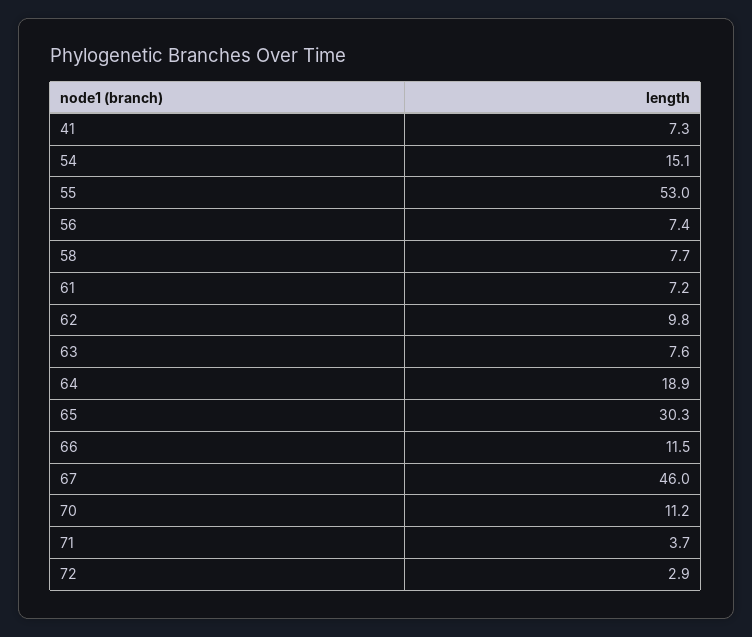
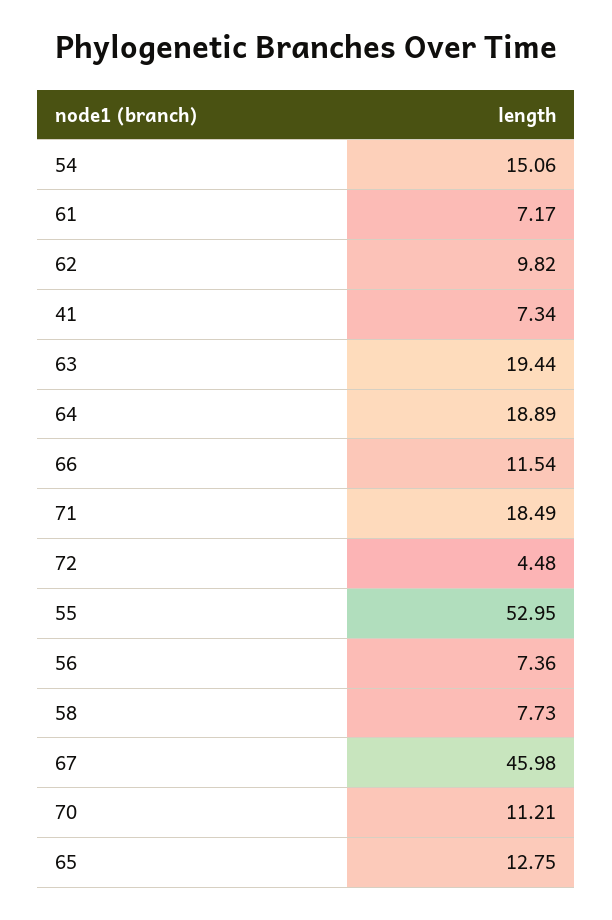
63: 7.6 -> 19.44
65: 30.3 -> 12.75
71: 3.7 -> 18.49
72: 2.9 -> 4.48

